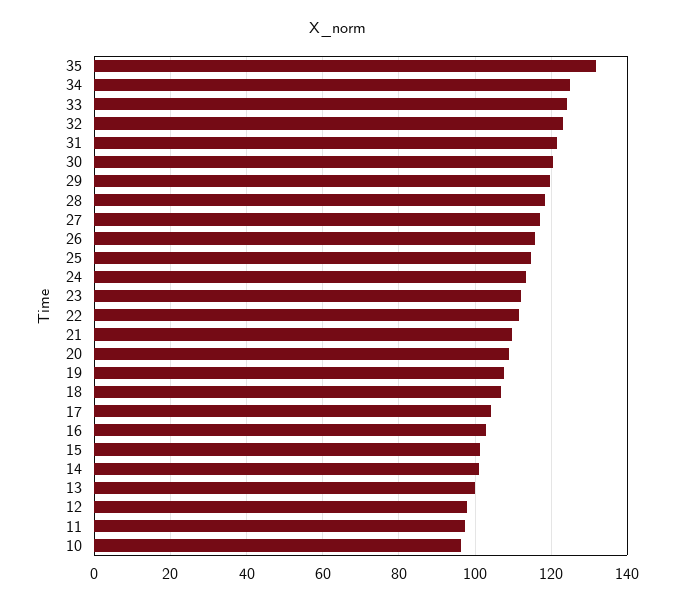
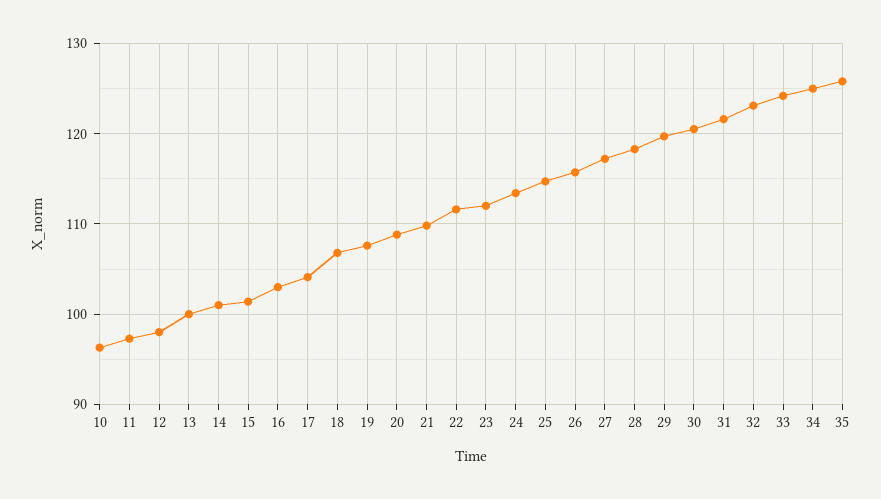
35: 132 -> 126

